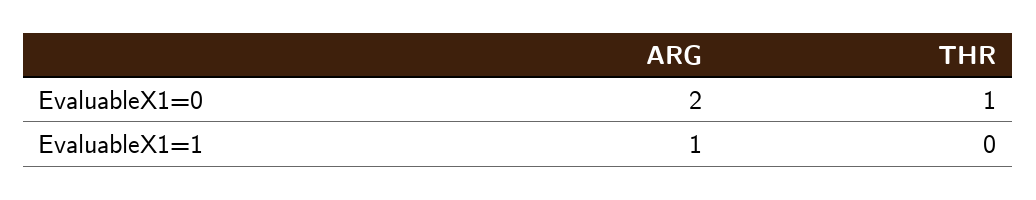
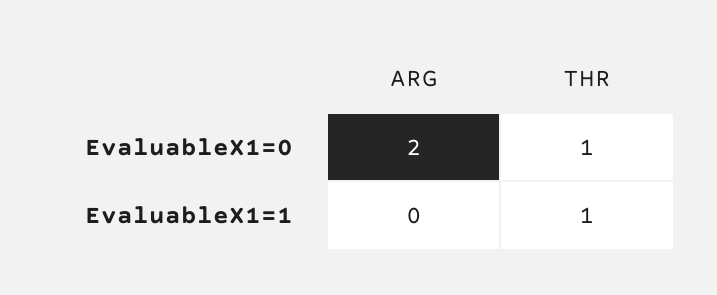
ARG, EvaluableX1=1: 1 -> 0
THR, EvaluableX1=1: 0 -> 1

